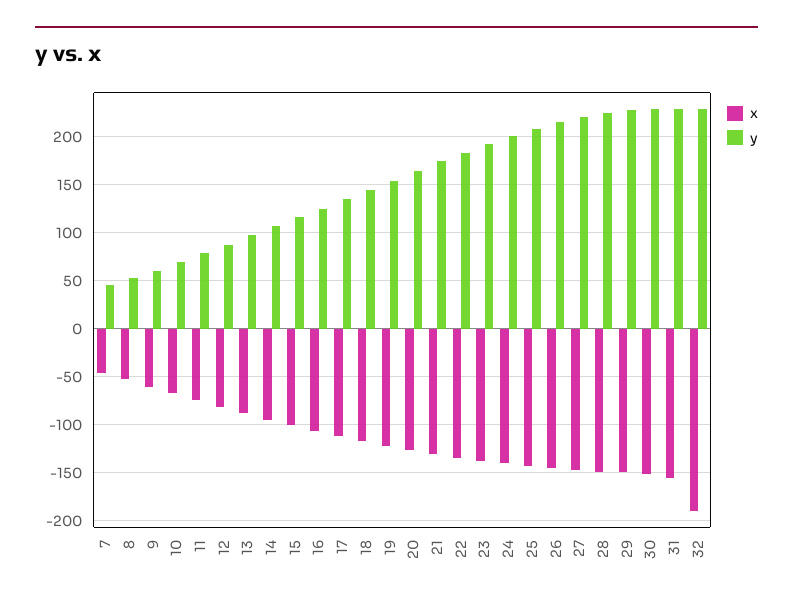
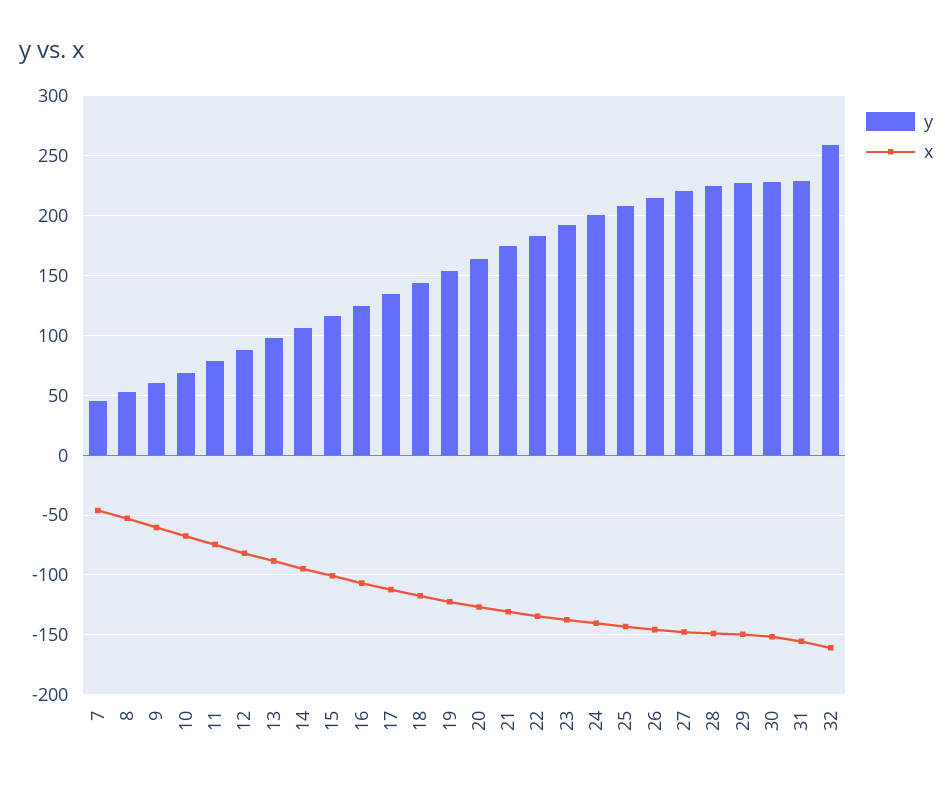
x, 32: -190 -> -160
y, 32: 230 -> 260

